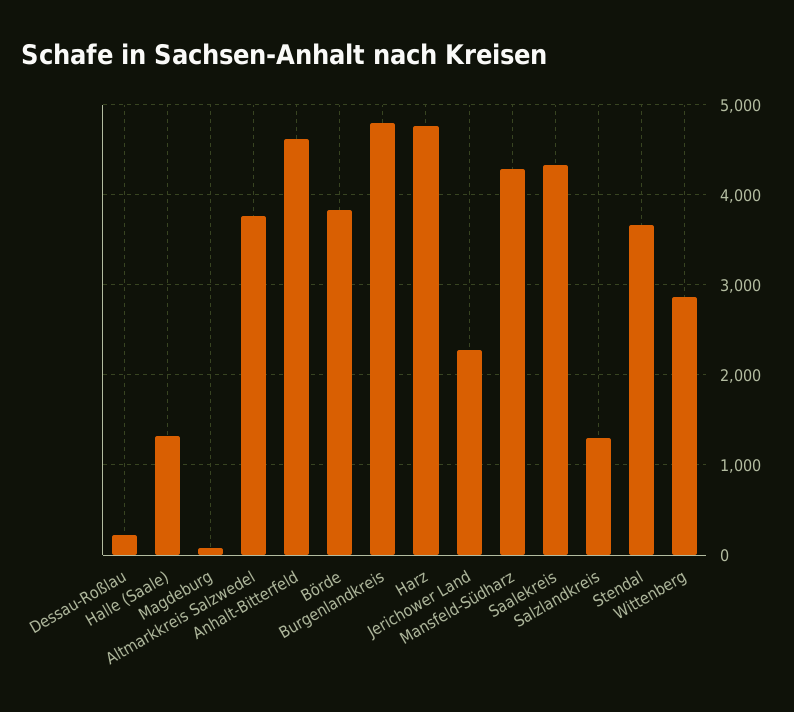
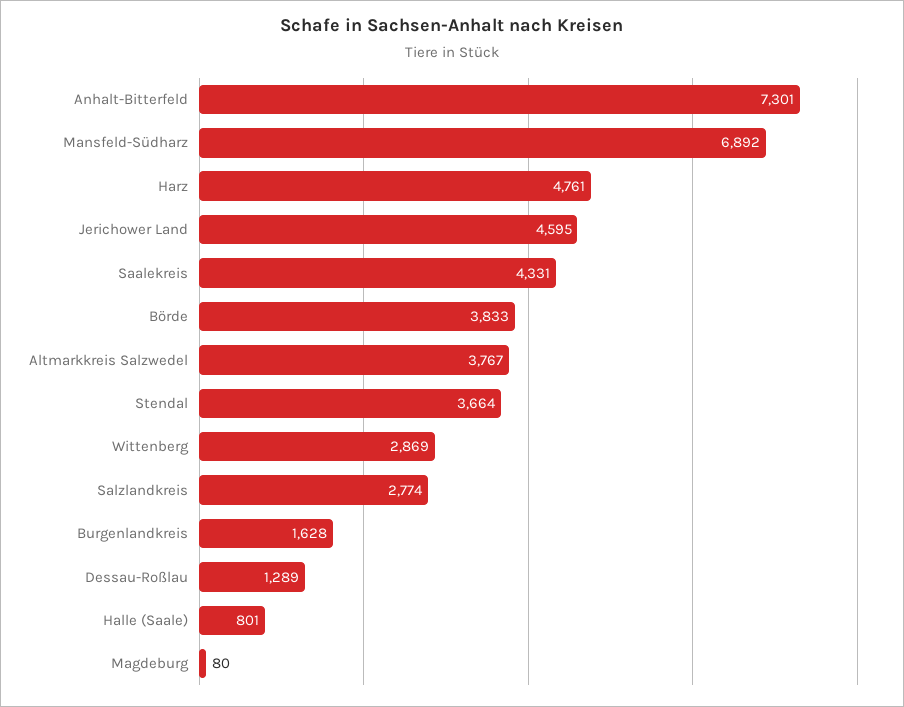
Dessau-Roßlau: 200 -> 1289
Halle (Saale): 1300 -> 801
Anhalt-Bitterfeld: 4600 -> 7301
Burgenlandkreis: 4800 -> 1628
Jerichower Land: 2300 -> 4595
Mansfeld-Südharz: 4300 -> 6892
Salzlandkreis: 1300 -> 2774

